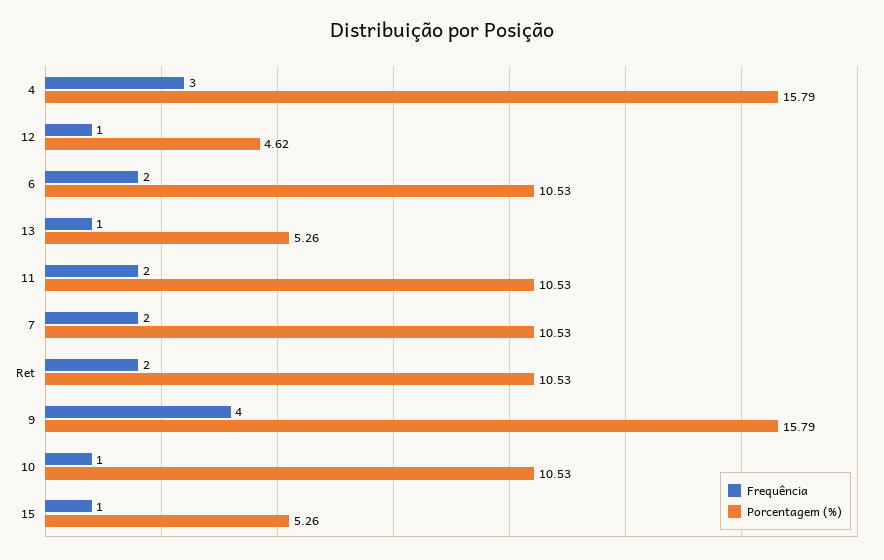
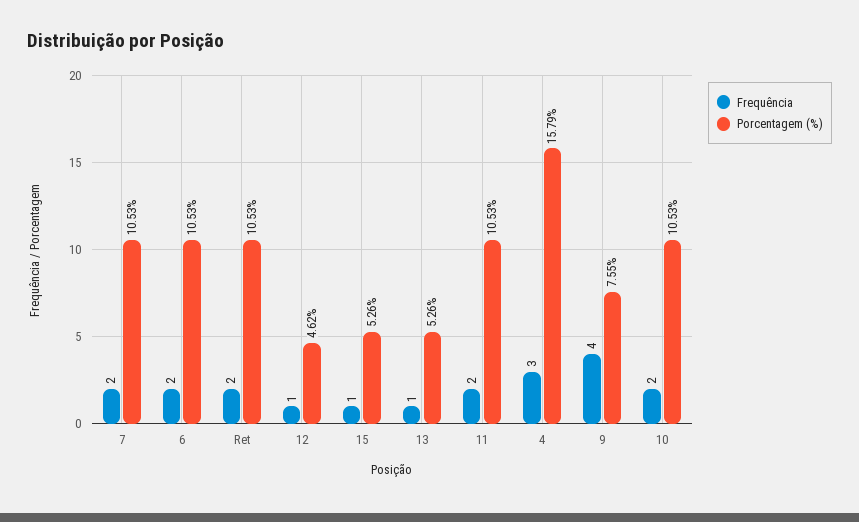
Porcentagem (%), 9: 15.79 -> 7.55
Frequência, 10: 1 -> 2

